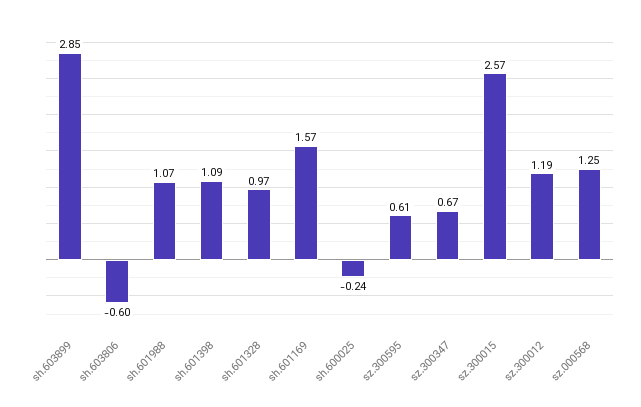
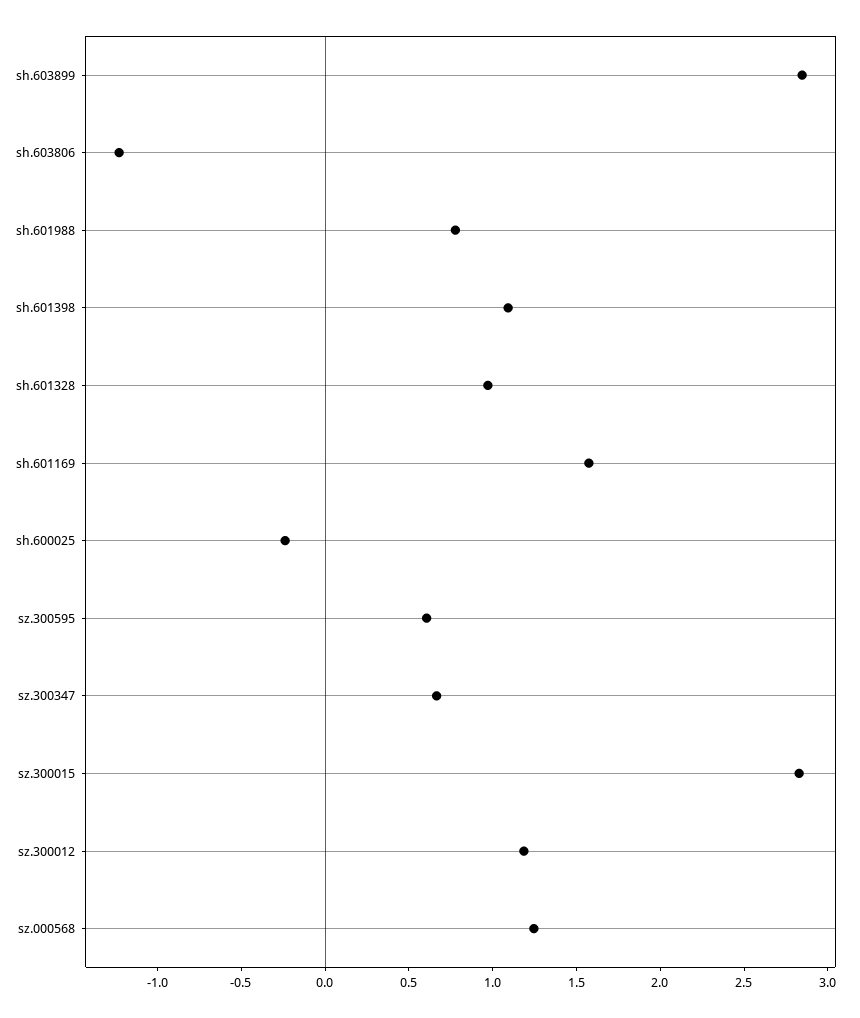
sh.603806: -0.6 -> -1.2
sh.601988: 1.07 -> 0.8
sz.300015: 2.57 -> 2.8

